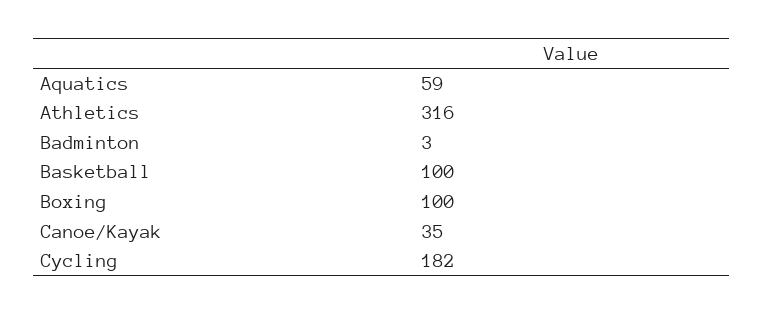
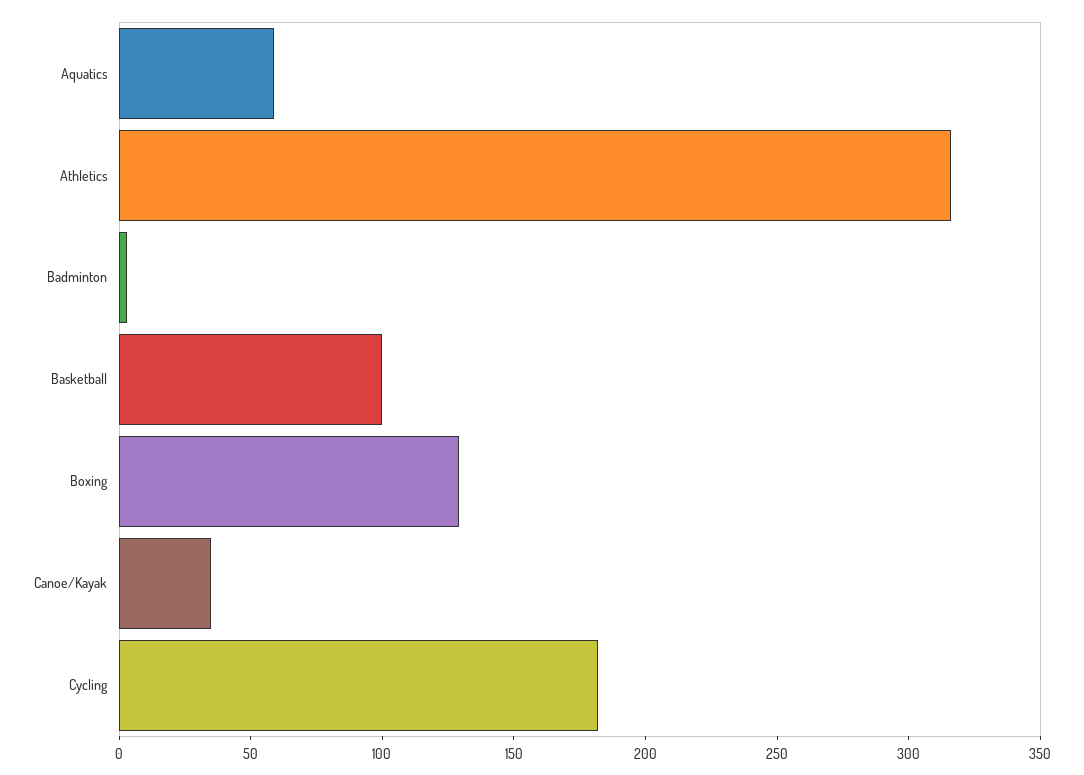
Boxing: 100 -> 130

